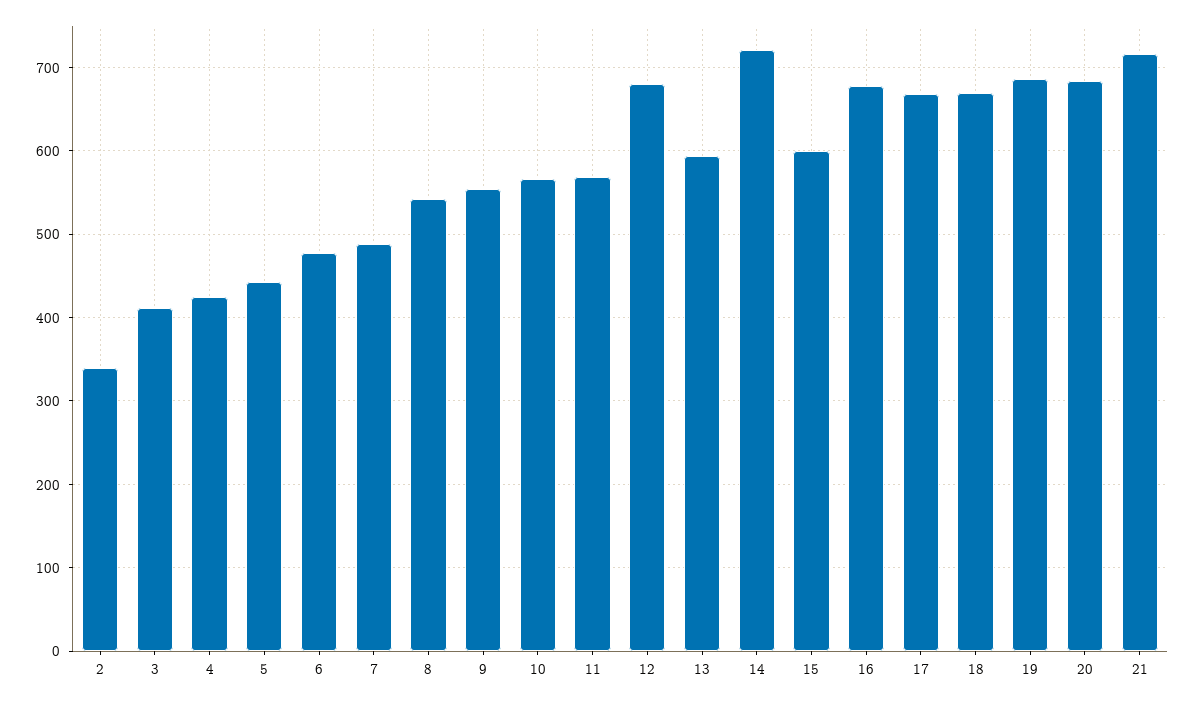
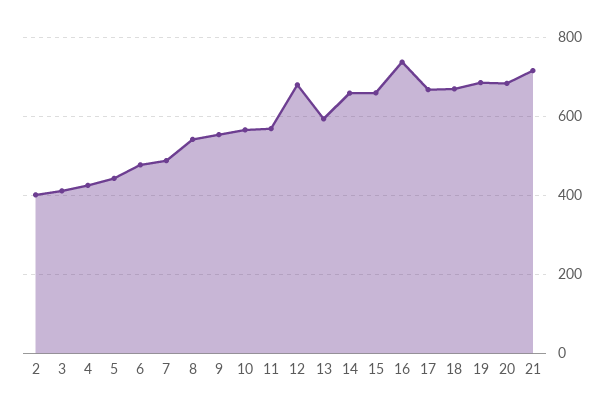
2: 340 -> 400
14: 720 -> 660
15: 600 -> 660
16: 680 -> 740

